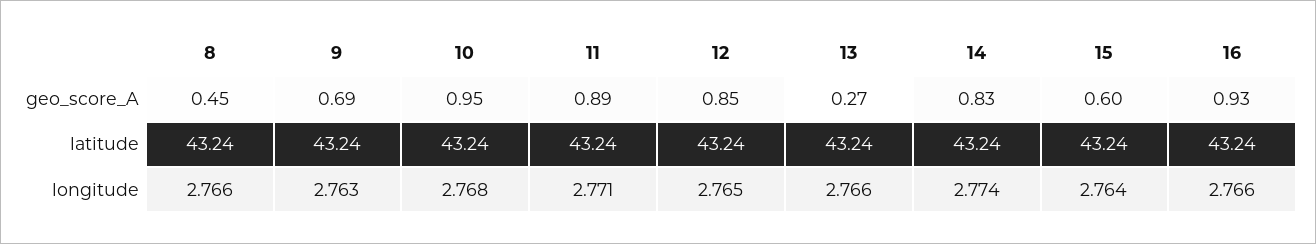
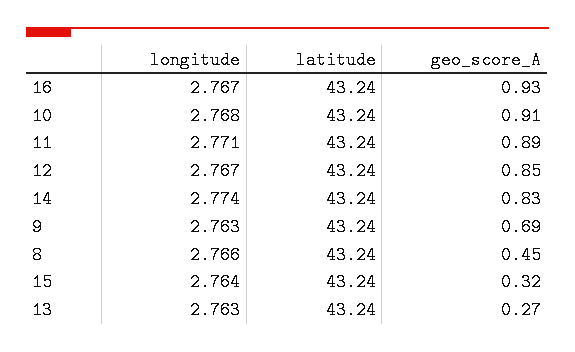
10, geo_score_A: 0.95 -> 0.91
15, geo_score_A: 0.6 -> 0.32
12, longitude: 2.765 -> 2.767
13, longitude: 2.766 -> 2.763
16, longitude: 2.766 -> 2.767

